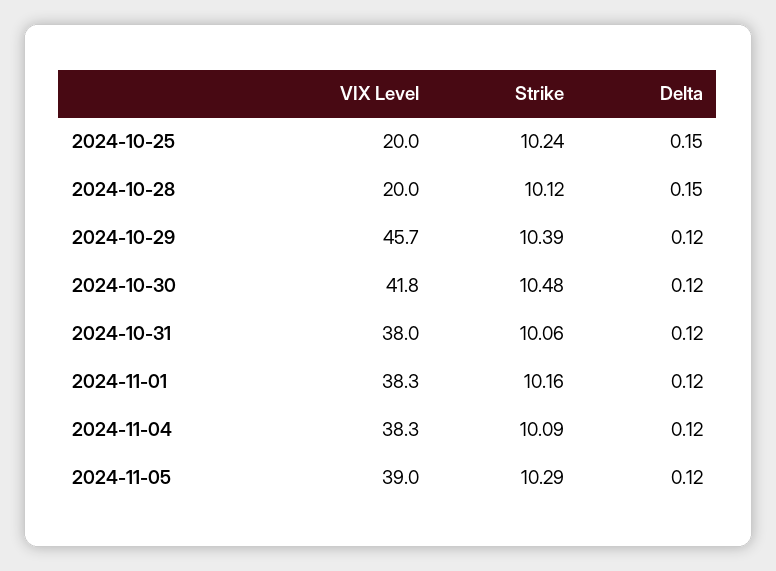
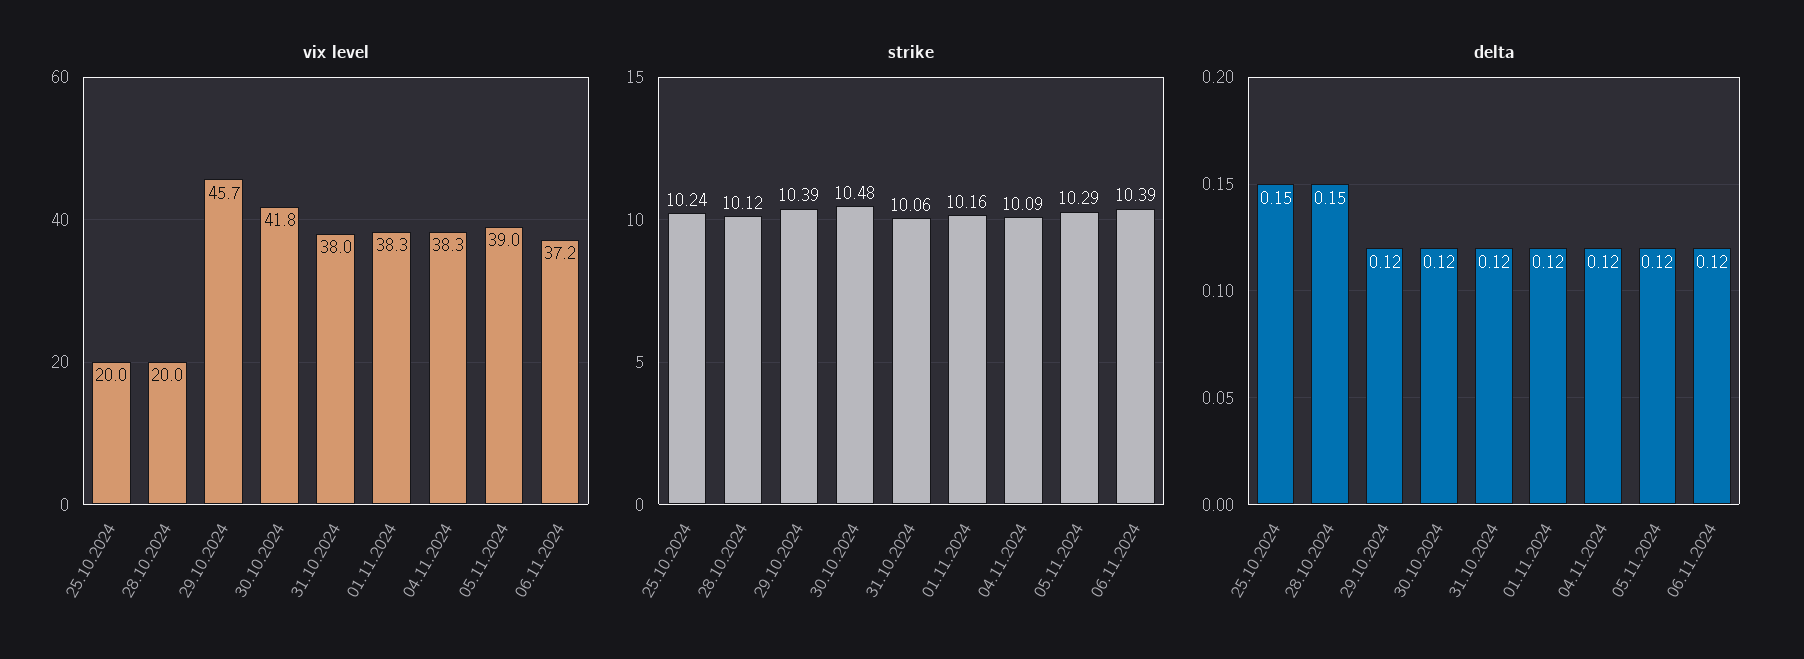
VIX Level, 06.11.2024: none -> 37.2
Strike, 06.11.2024: none -> 10.39
Delta, 06.11.2024: none -> 0.12

